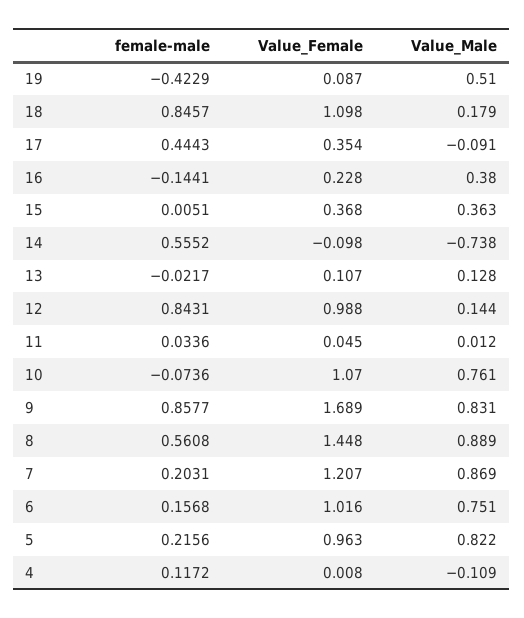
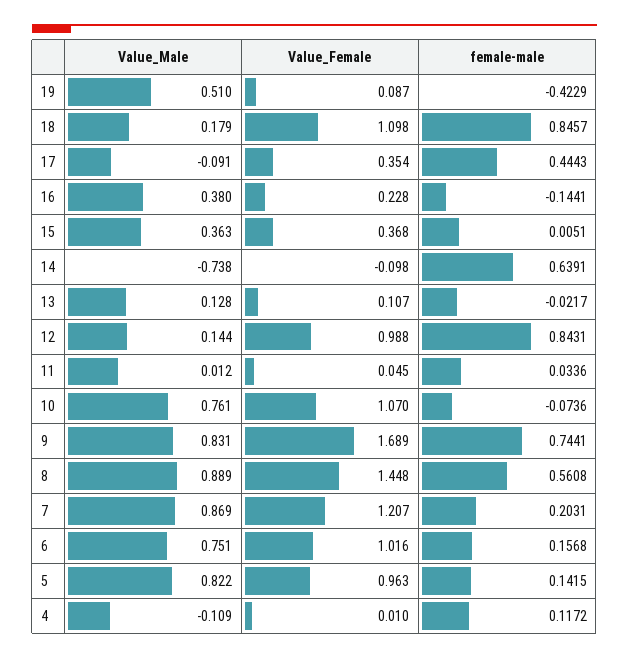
female-male, 14: 0.5552 -> 0.6391
female-male, 9: 0.8577 -> 0.7441
female-male, 5: 0.2156 -> 0.1415
Value_Female, 4: 0.008 -> 0.01

